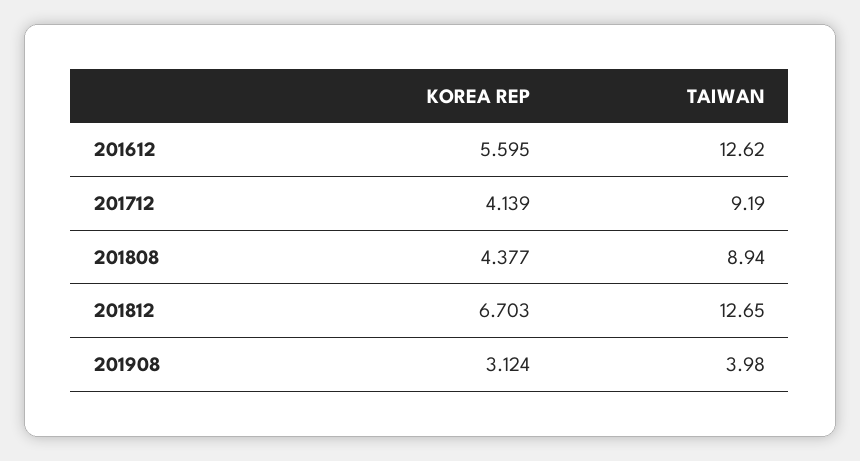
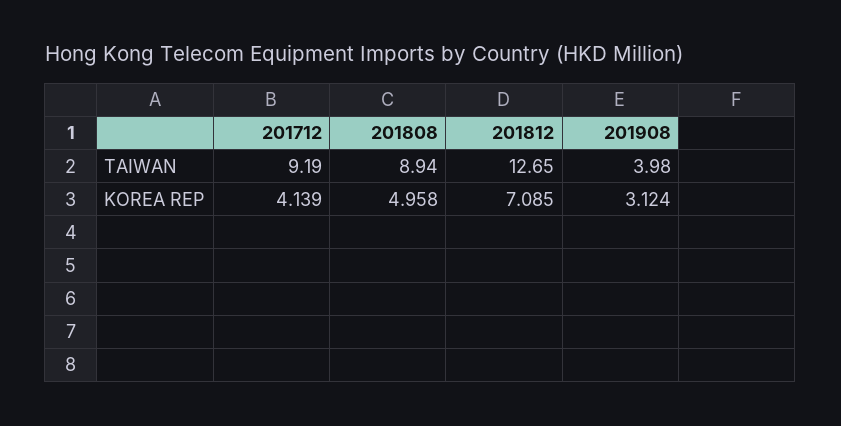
KOREA REP, 201612: 5.595 -> none
TAIWAN, 201612: 12.62 -> none
KOREA REP, 201808: 4.377 -> 4.958
KOREA REP, 201812: 6.703 -> 7.085

